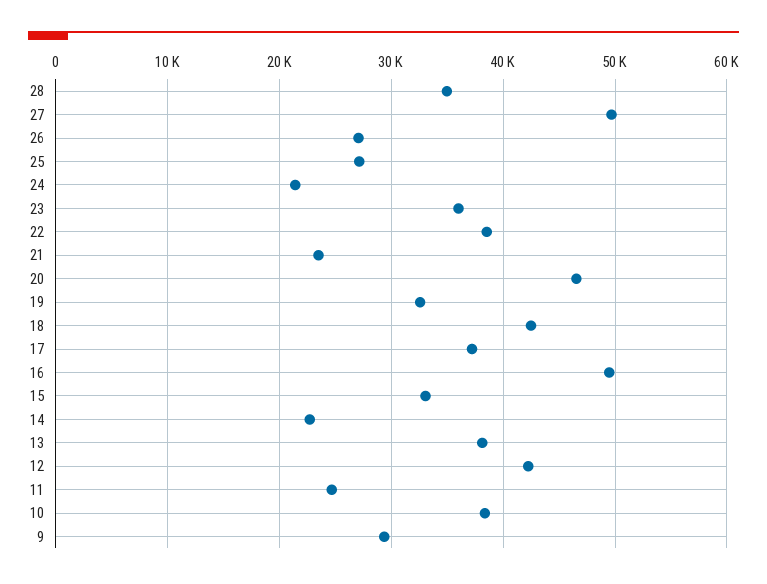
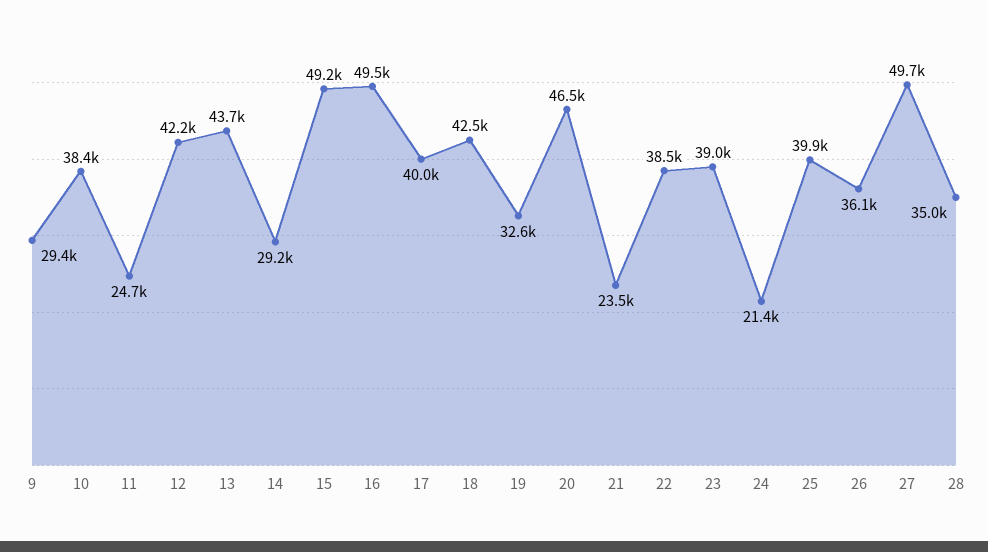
26: 27000 -> 36100
25: 27000 -> 39900
23: 36000 -> 39000
17: 37000 -> 40000
15: 33000 -> 49200
14: 23000 -> 29200
13: 38000 -> 43700

